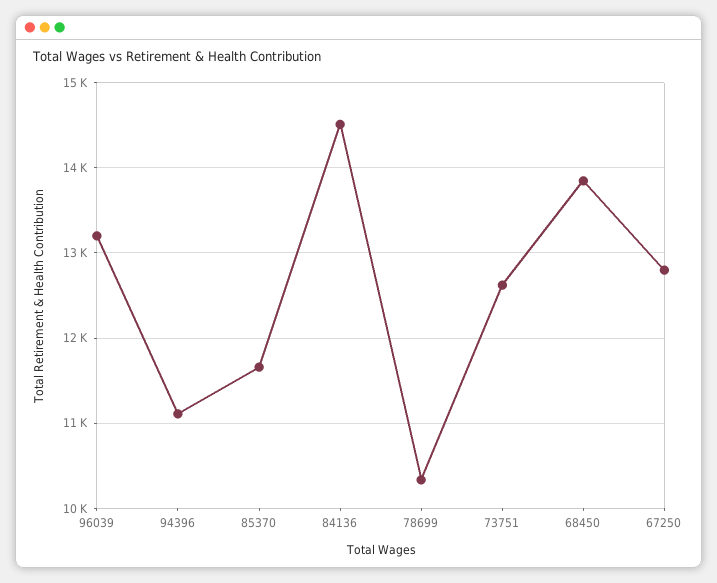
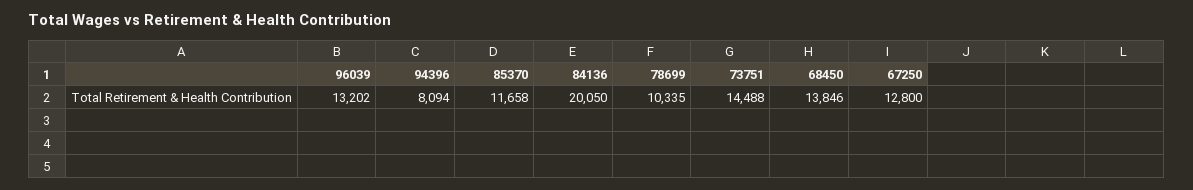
94396: 11100 -> 8094
84136: 14500 -> 20050
73751: 12600 -> 14488

